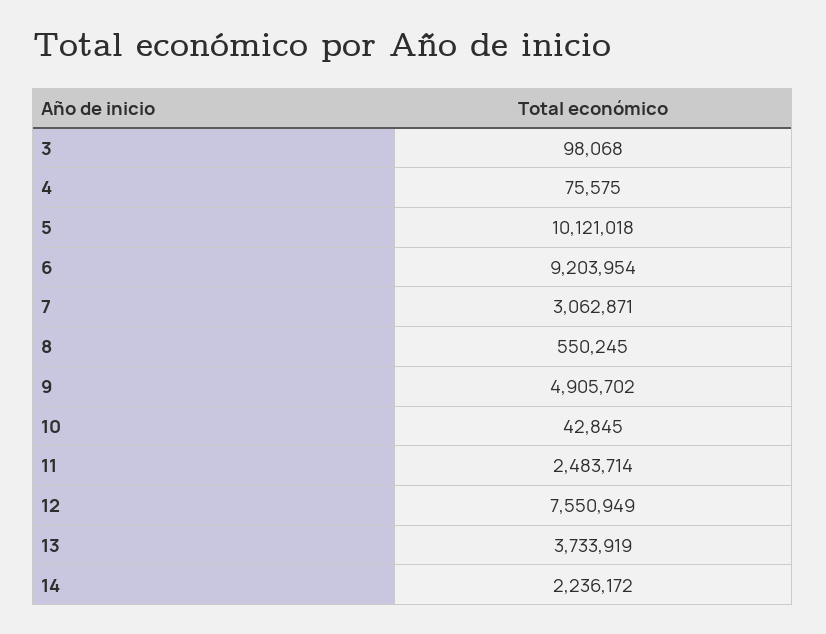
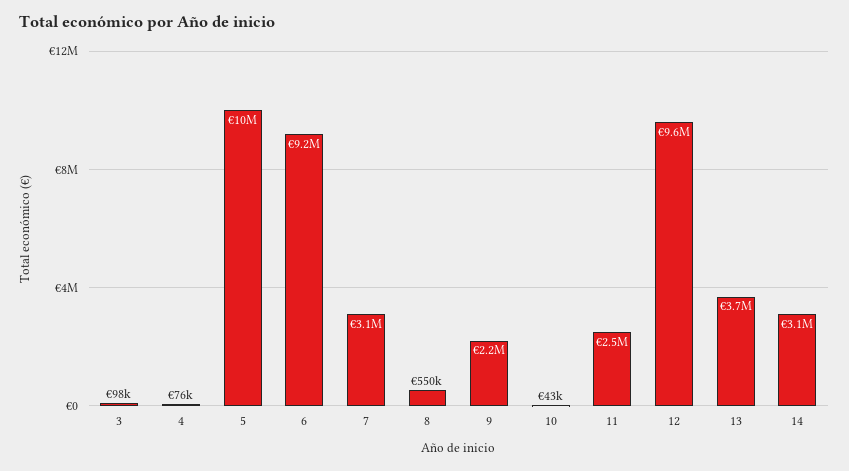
9: 4905702 -> 2200000
12: 7550949 -> 9600000
14: 2236172 -> 3100000

